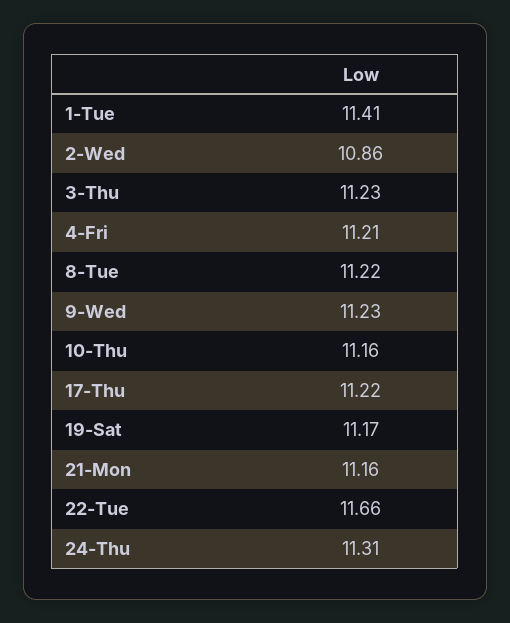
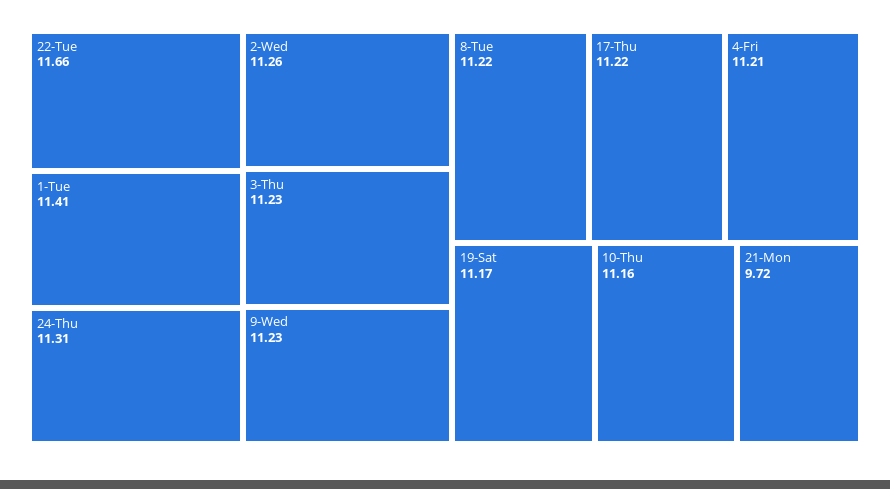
2-Wed: 10.86 -> 11.26
21-Mon: 11.16 -> 9.72

